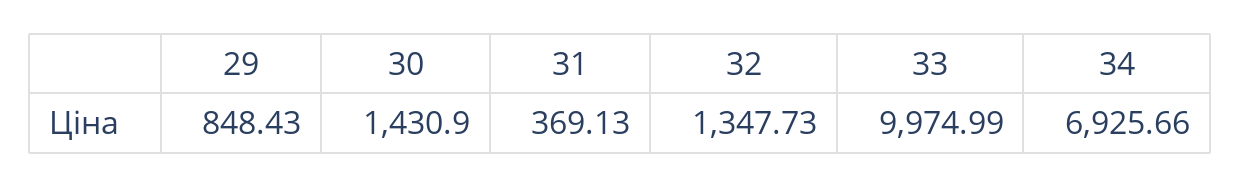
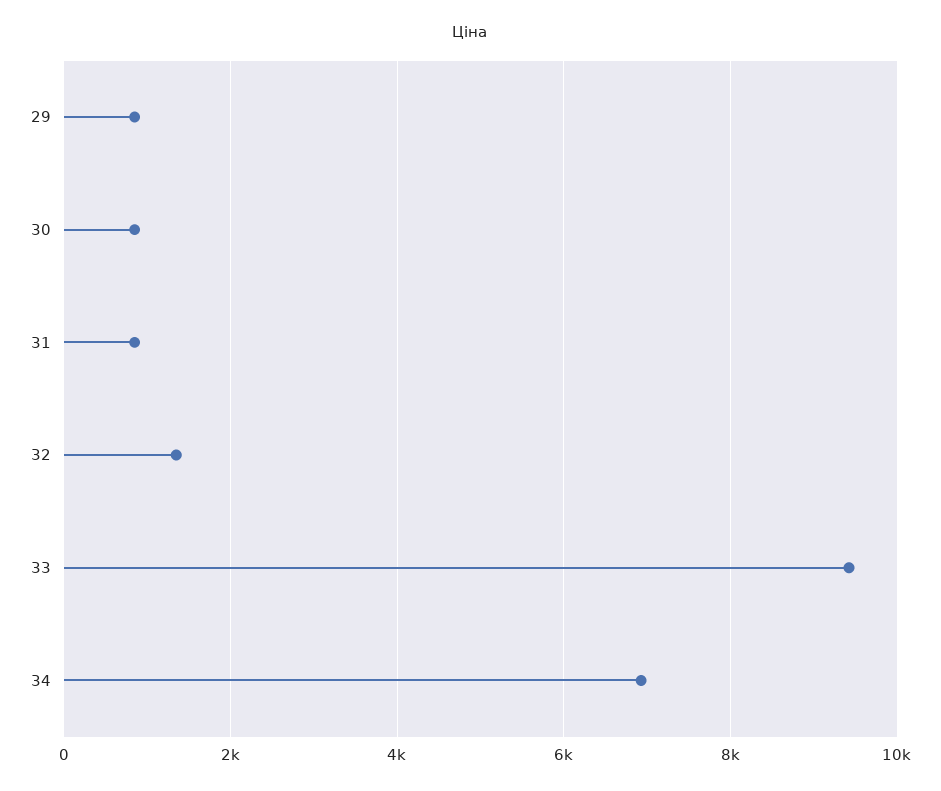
30: 1430.9 -> 800
31: 369.13 -> 800
33: 9974.99 -> 9400

